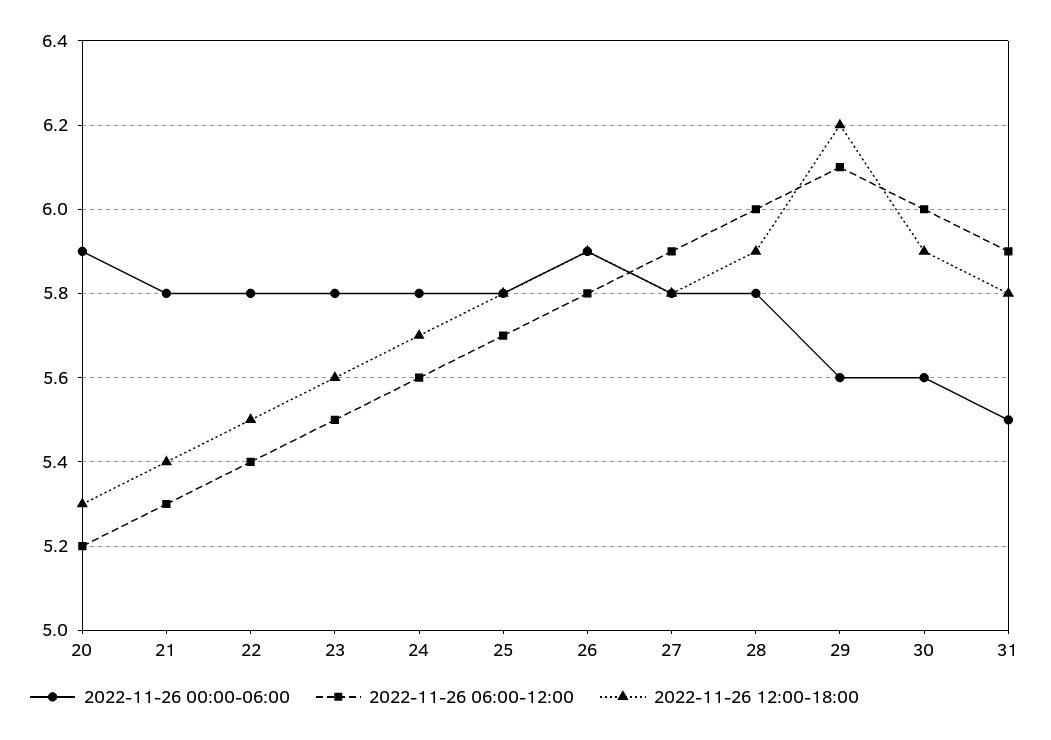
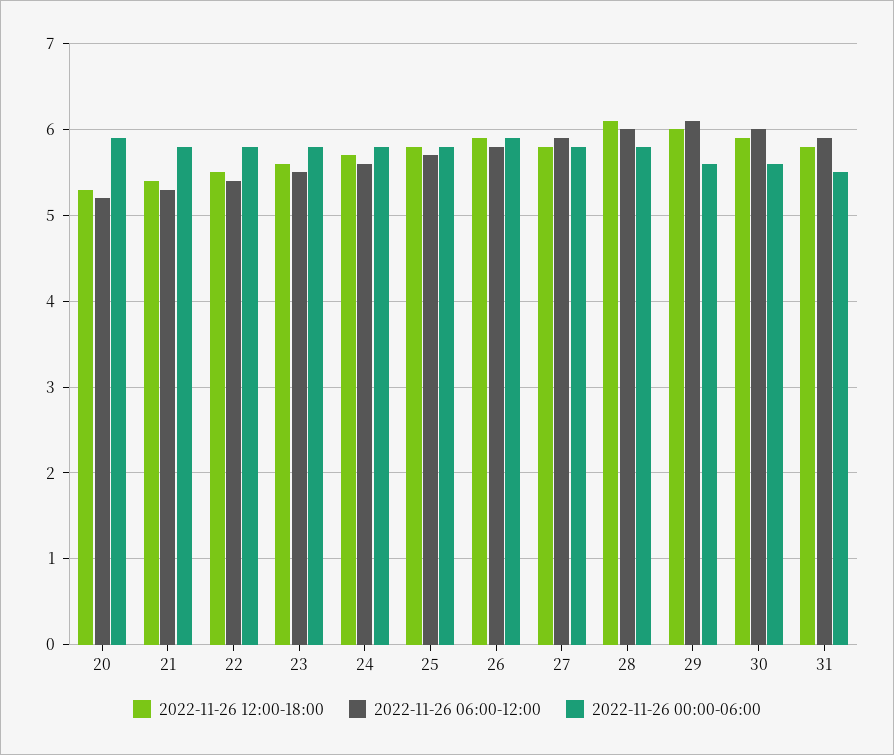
2022-11-26 12:00-18:00, 28: 5.9 -> 6.1
2022-11-26 12:00-18:00, 29: 6.2 -> 6

